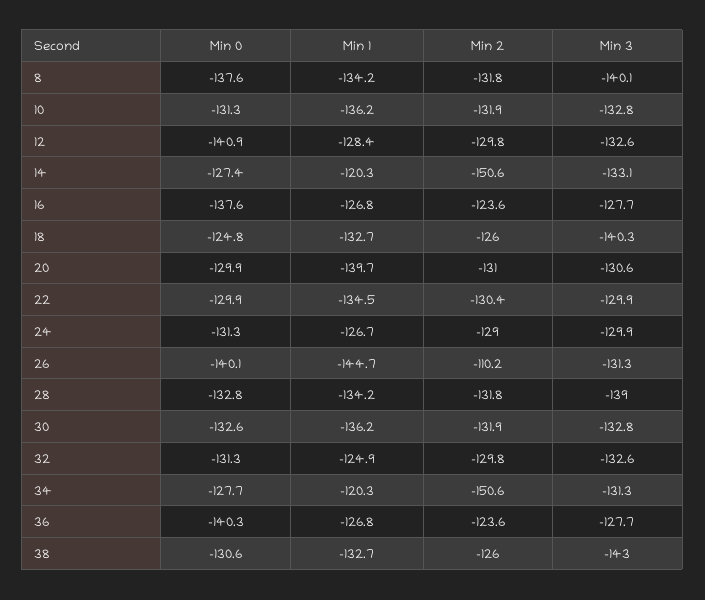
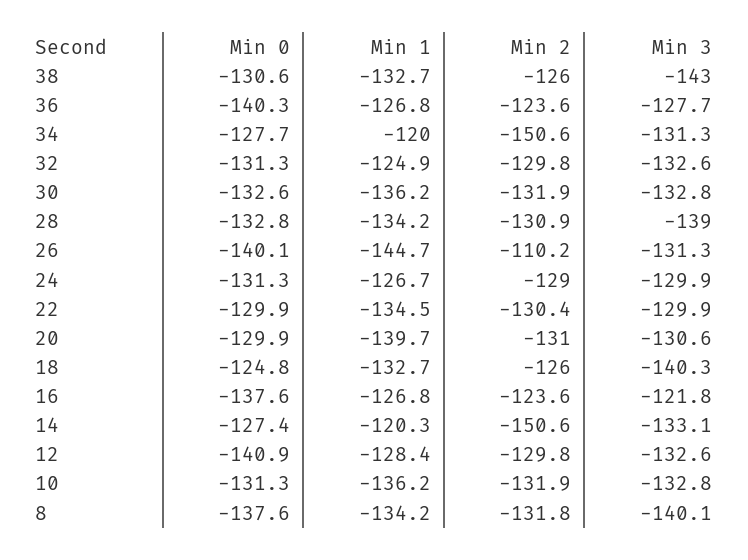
Min 3, 16: -127.7 -> -121.8
Min 2, 28: -131.8 -> -130.9
Min 1, 34: -120.3 -> -120

